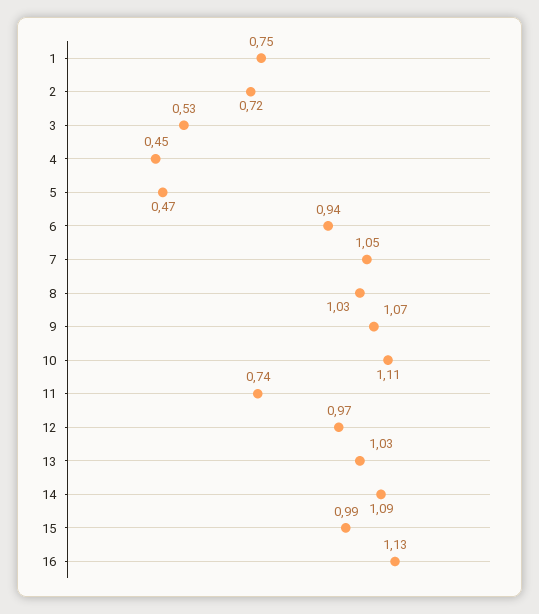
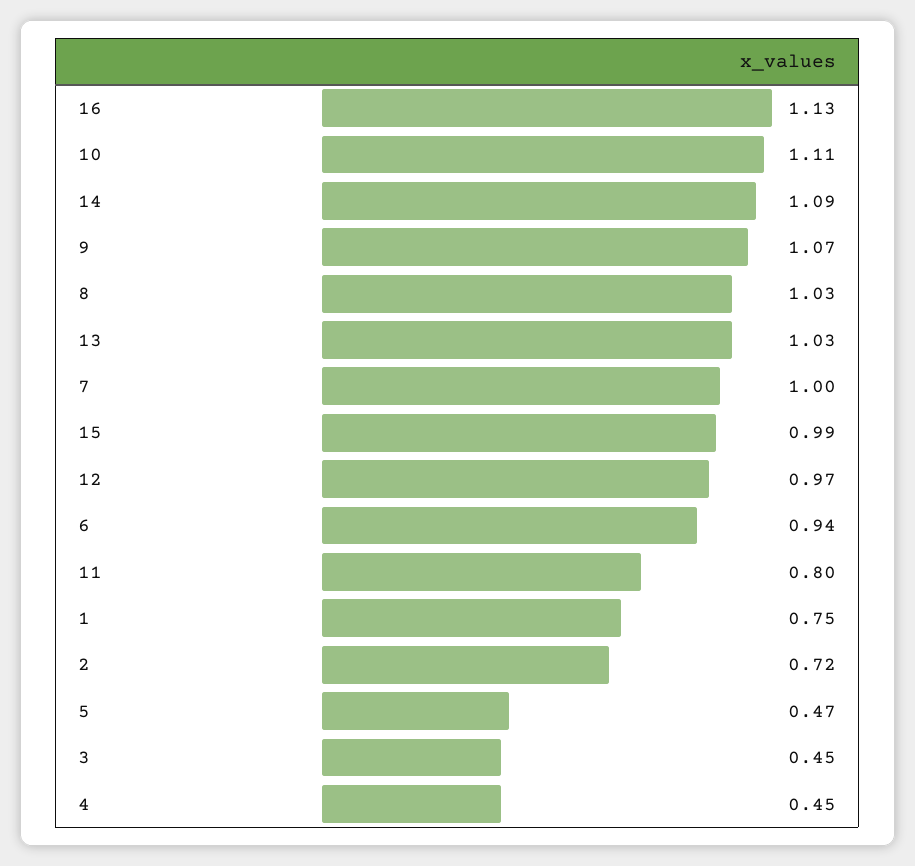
3: 0.53 -> 0.45
7: 1.05 -> 1
11: 0.74 -> 0.8

